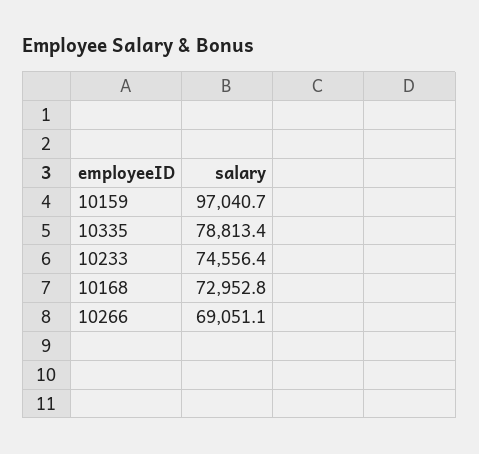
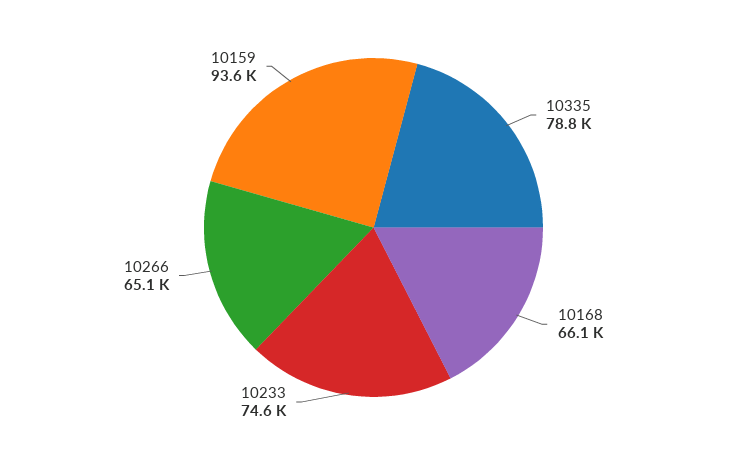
10159: 97040.7 -> 93600
10168: 72952.8 -> 66100
10266: 69051.1 -> 65100

